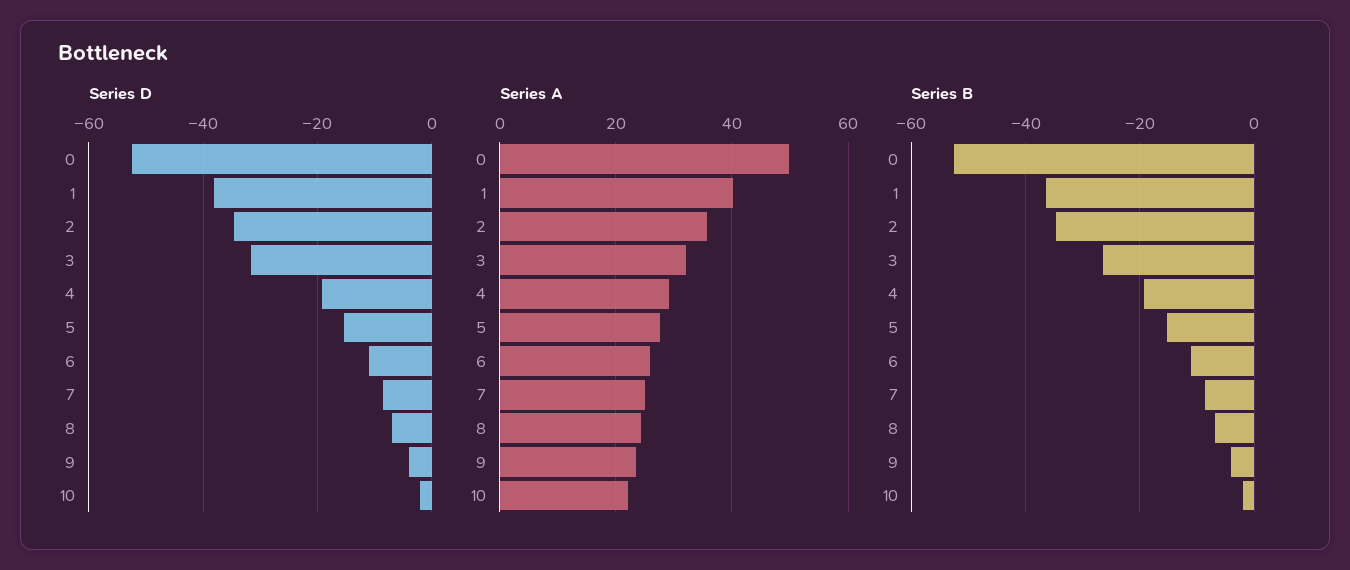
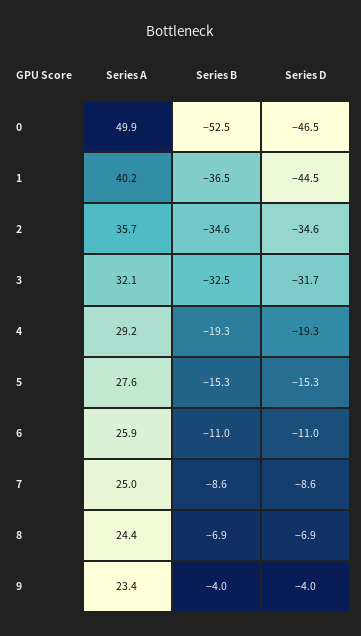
Series D, 0: -52 -> -46.5
Series D, 1: -38 -> -44.5
Series D, 10: -2 -> none
Series A, 10: 22 -> none
Series B, 3: -26 -> -32.5
Series B, 10: -2 -> none

